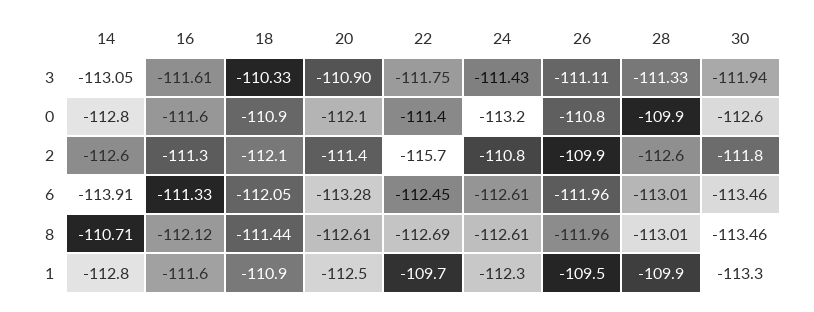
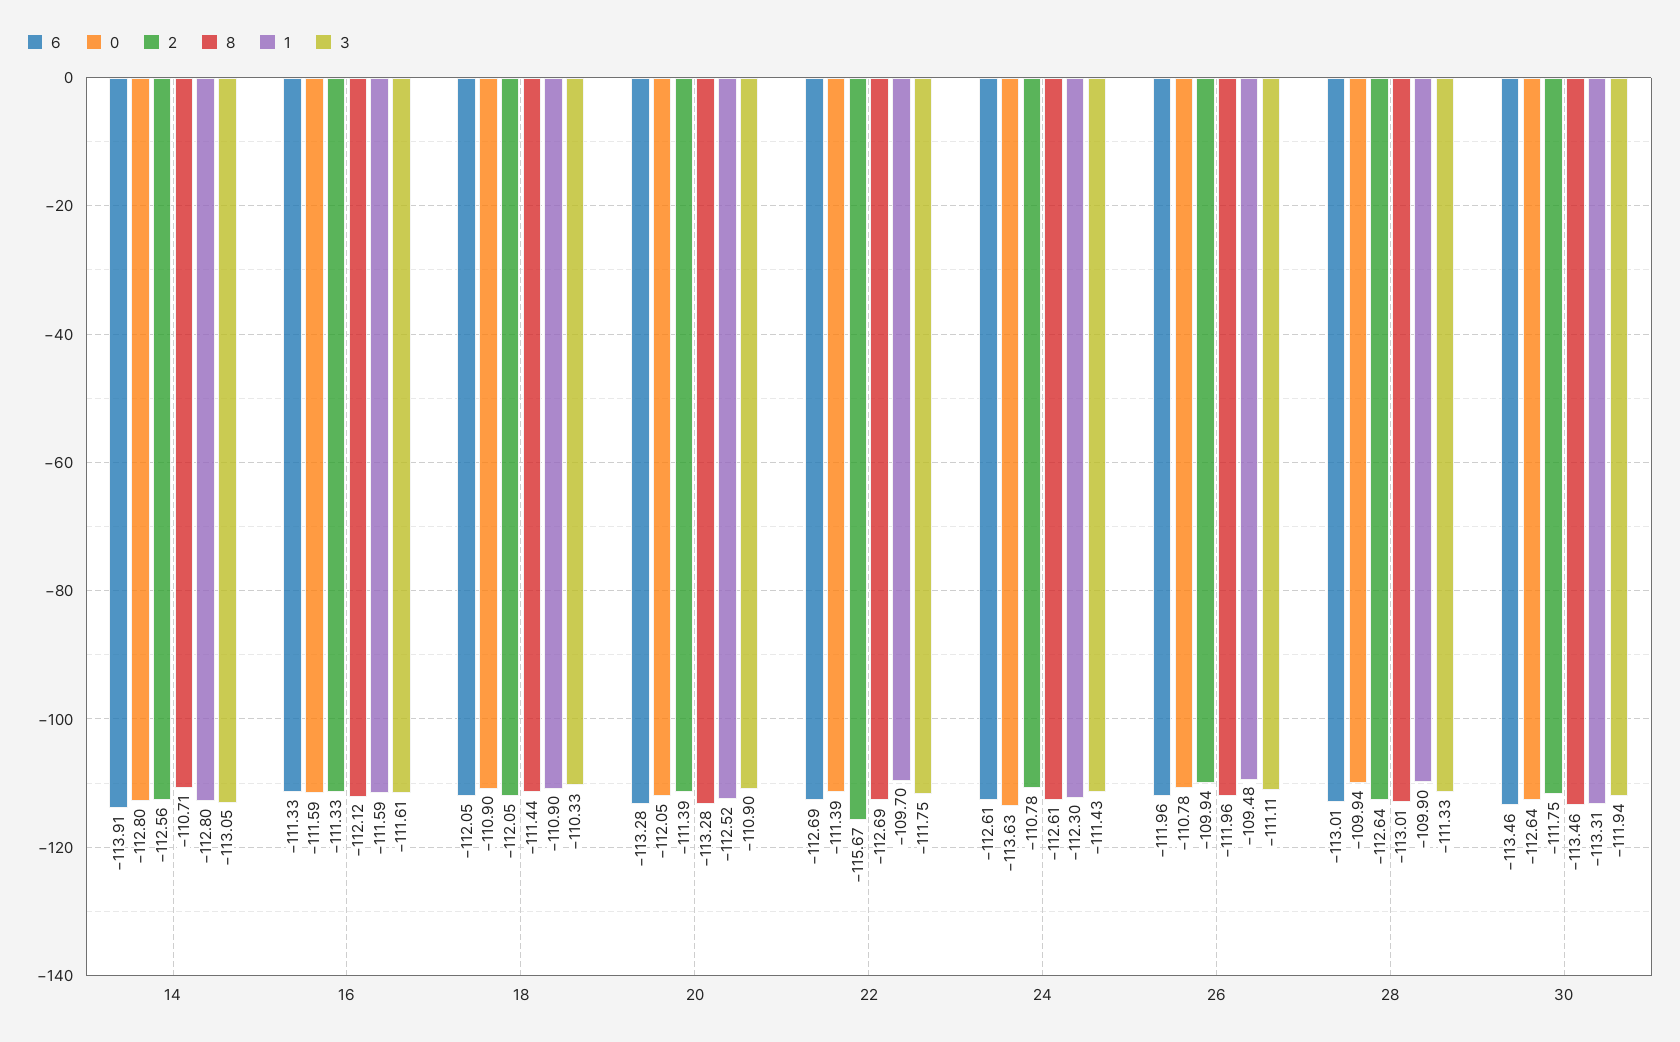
0, 24: -113.2 -> -113.63
6, 22: -112.45 -> -112.69
8, 20: -112.61 -> -113.28

